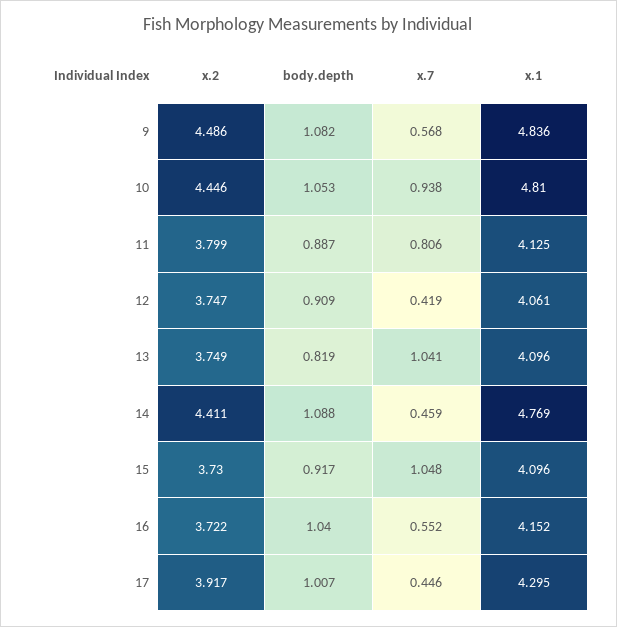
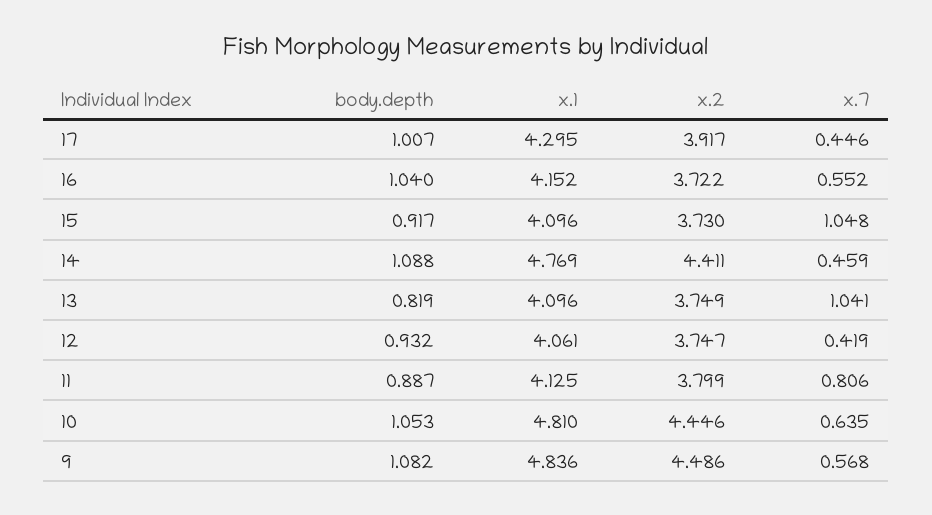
x.7, 10: 0.938 -> 0.635
body.depth, 12: 0.909 -> 0.932

